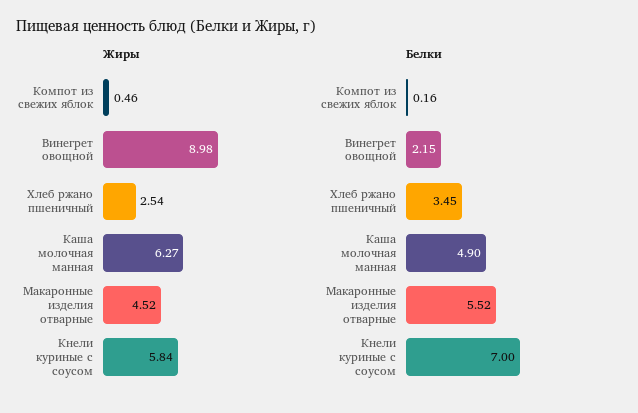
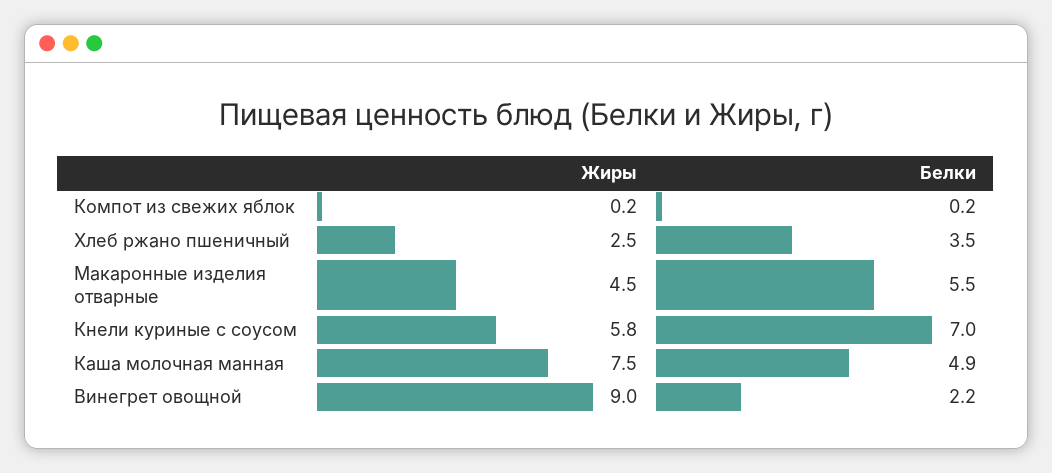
Жиры, Компот из свежих яблок: 0.46 -> 0.2
Жиры, Каша молочная манная: 6.27 -> 7.5

